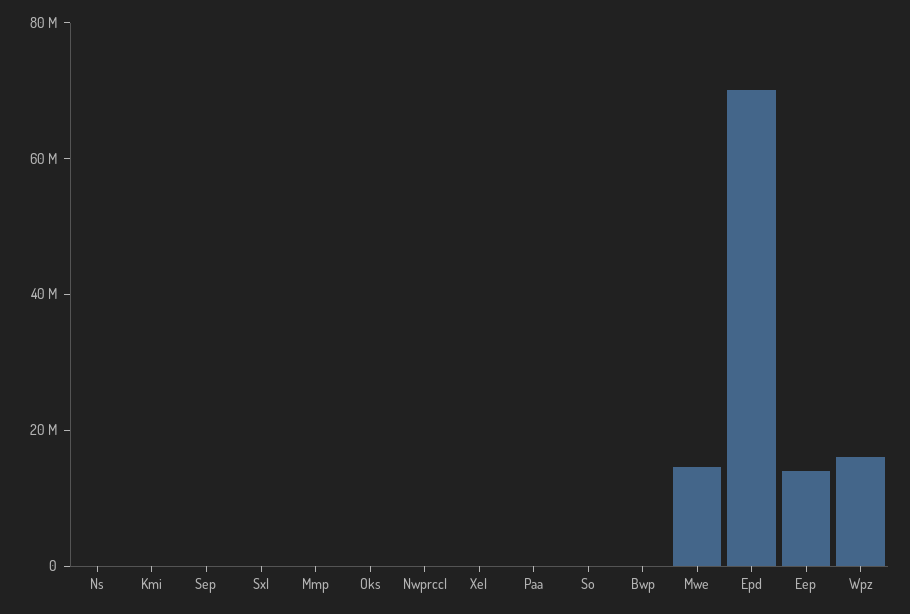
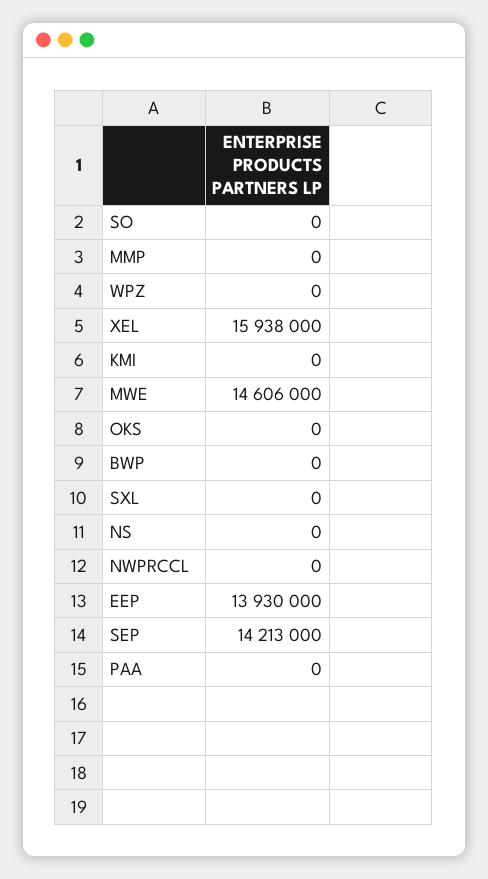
Sep: 0 -> 14213000
Xel: 0 -> 15938000
Epd: 70000000 -> none
Wpz: 15000000 -> 0

